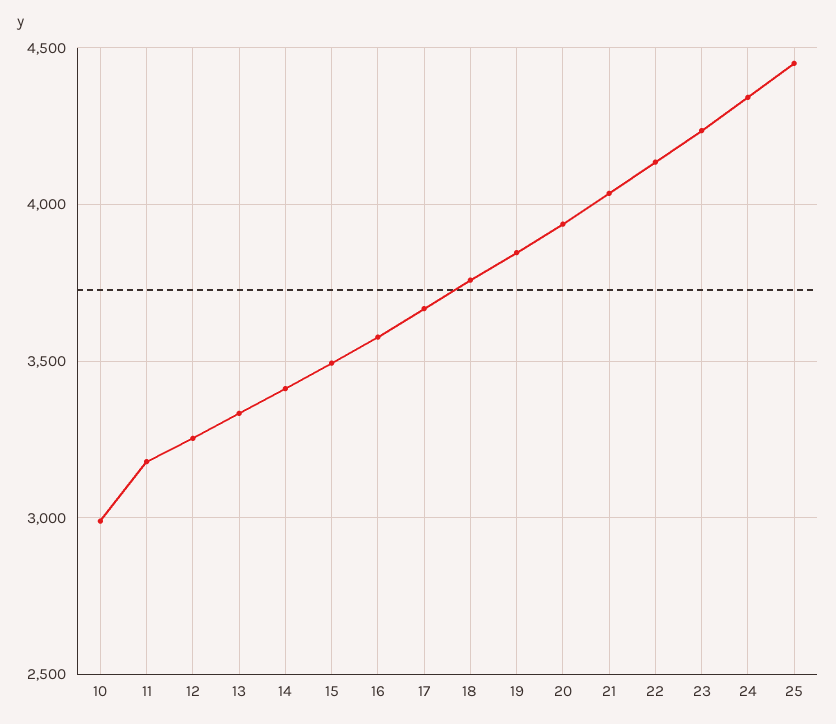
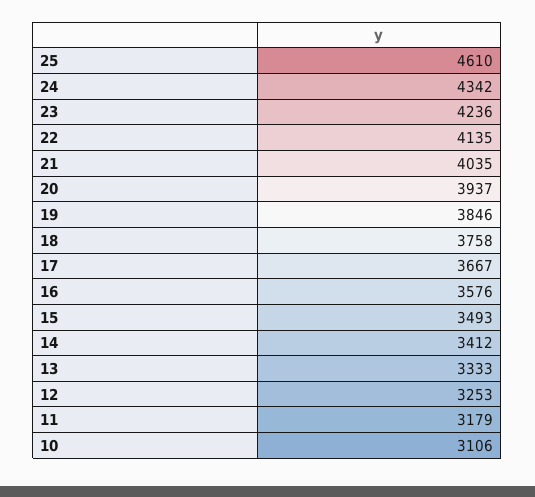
10: 3000 -> 3106
25: 4450 -> 4610

